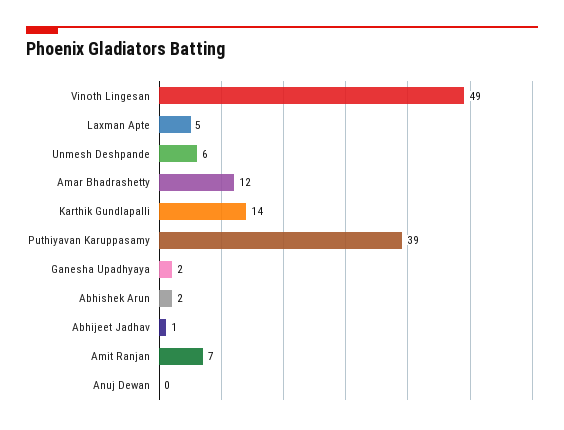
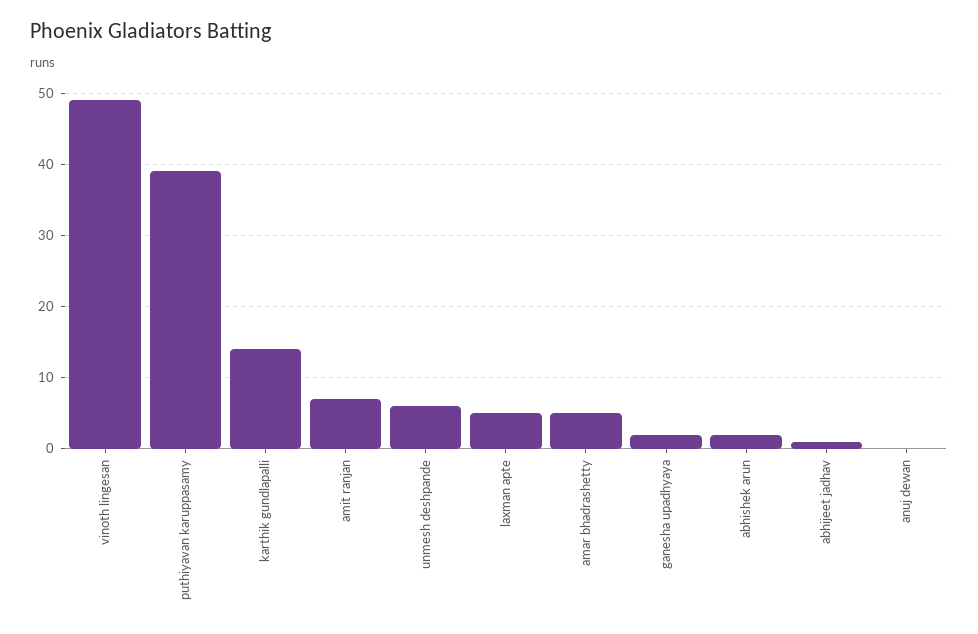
Amar Bhadrashetty: 12 -> 5

